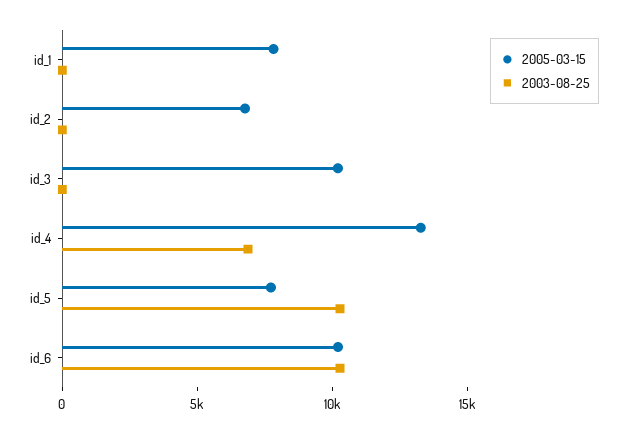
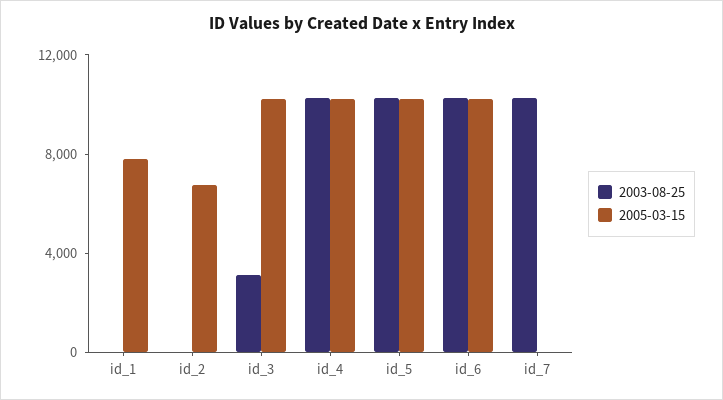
2003-08-25, id_3: 0 -> 3000
2005-03-15, id_4: 13000 -> 10000
2003-08-25, id_4: 7000 -> 10000
2005-03-15, id_5: 8000 -> 10000
2003-08-25, id_7: none -> 10000
2005-03-15, id_7: none -> 0

